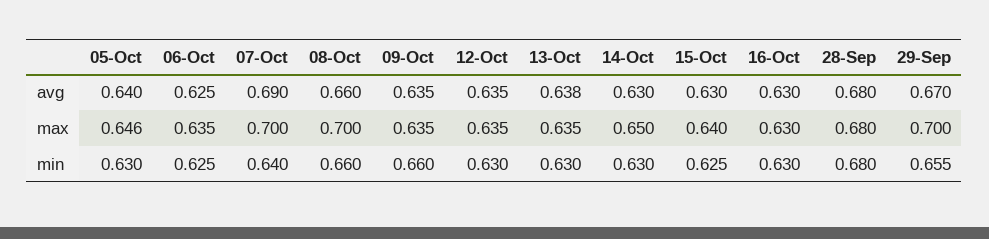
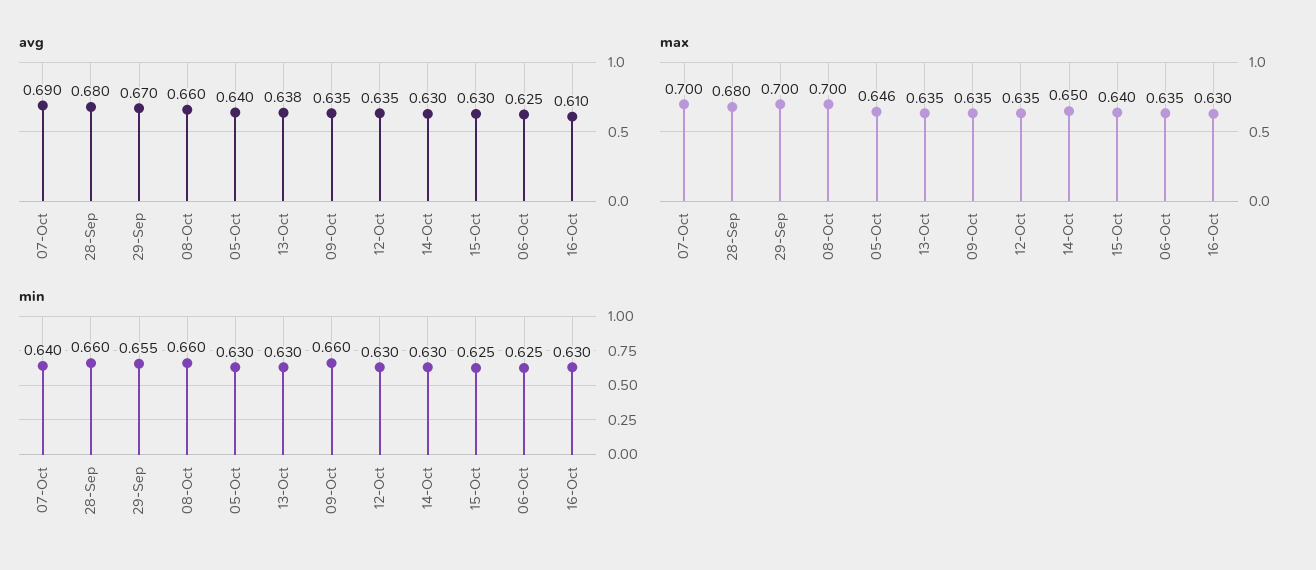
avg, 16-Oct: 0.63 -> 0.61
min, 28-Sep: 0.68 -> 0.66

